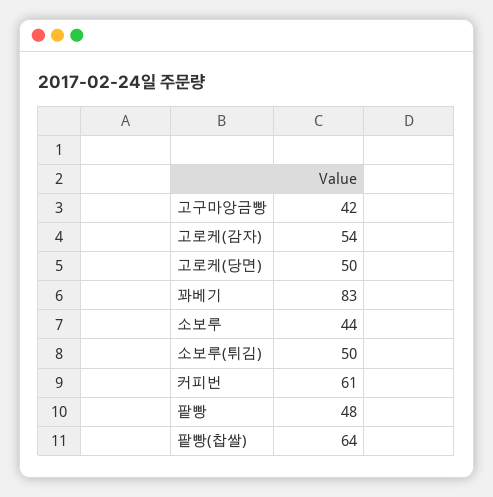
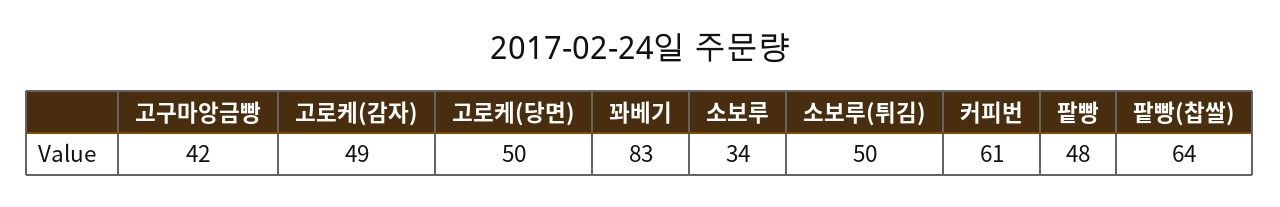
고로케(감자): 54 -> 49
소보루: 44 -> 34

